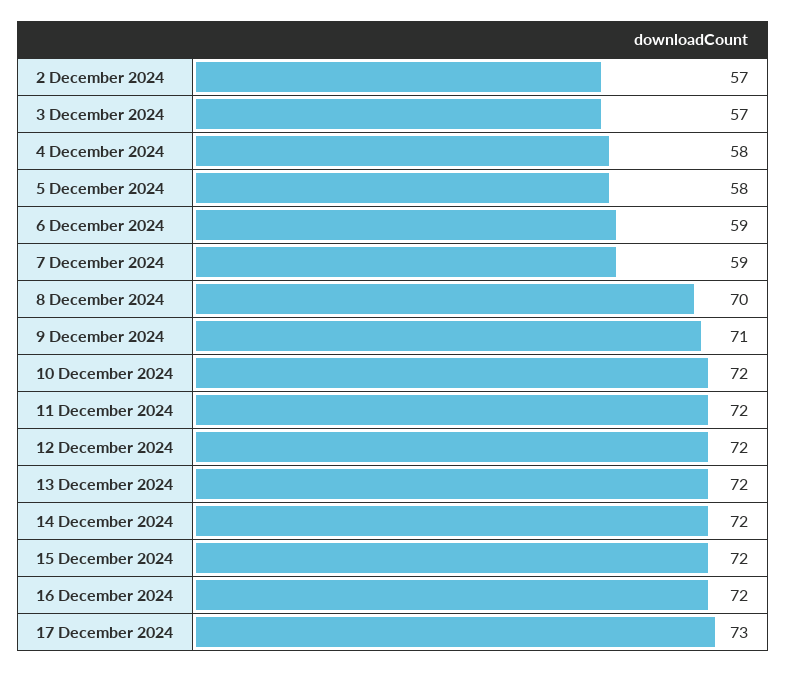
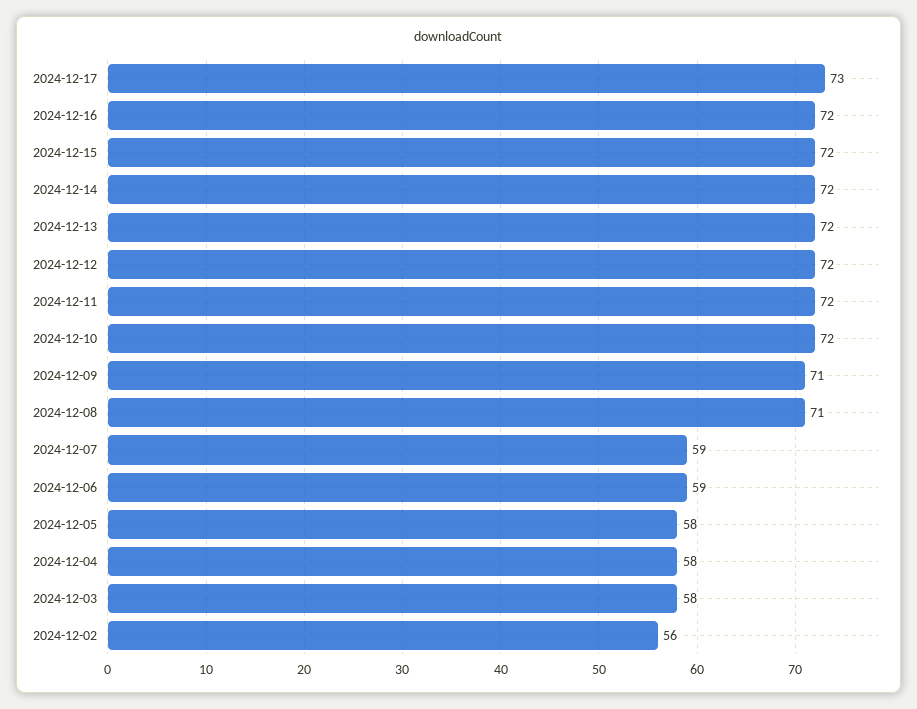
2 December 2024: 57 -> 56
3 December 2024: 57 -> 58
8 December 2024: 70 -> 71

